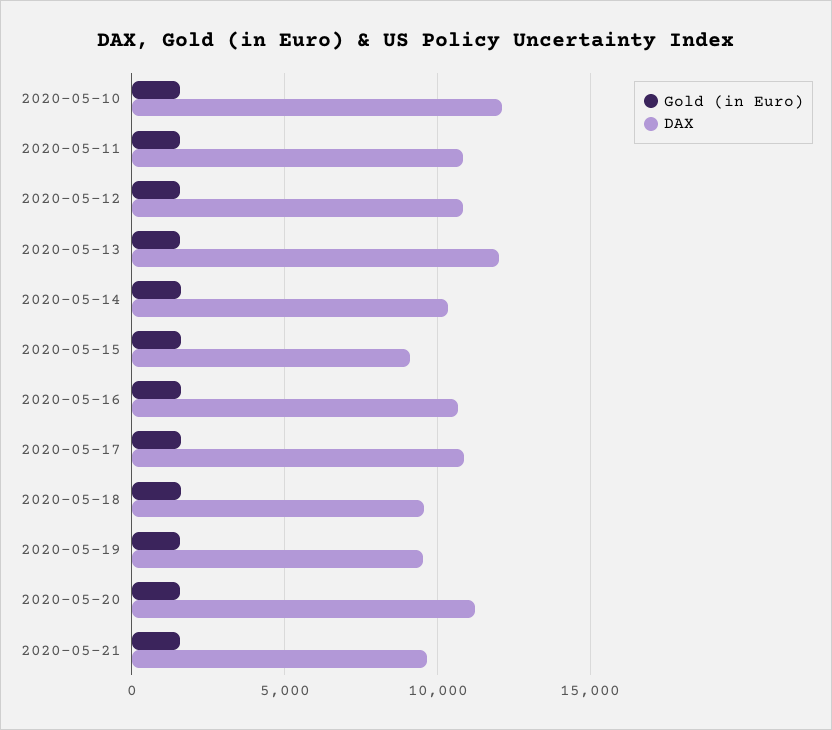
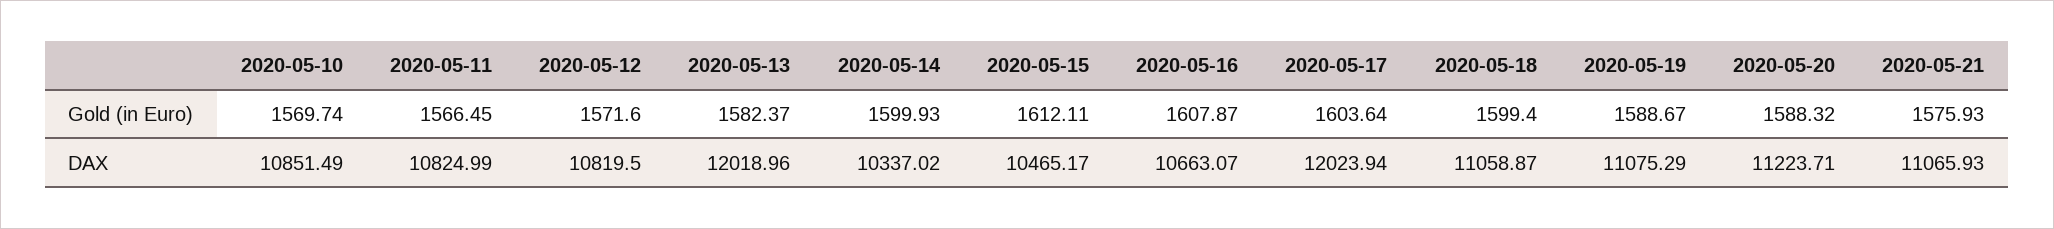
DAX, 2020-05-10: 12000 -> 10851.49
DAX, 2020-05-15: 9000 -> 10465.17
DAX, 2020-05-17: 11000 -> 12023.94
DAX, 2020-05-18: 9500 -> 11058.87
DAX, 2020-05-19: 9500 -> 11075.29
DAX, 2020-05-21: 9500 -> 11065.93

